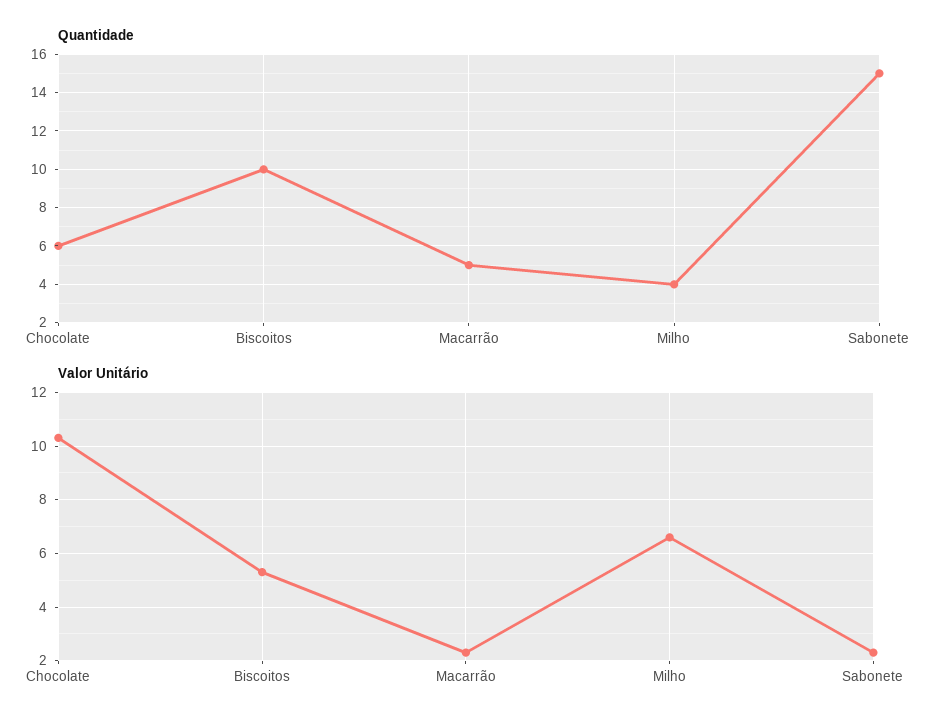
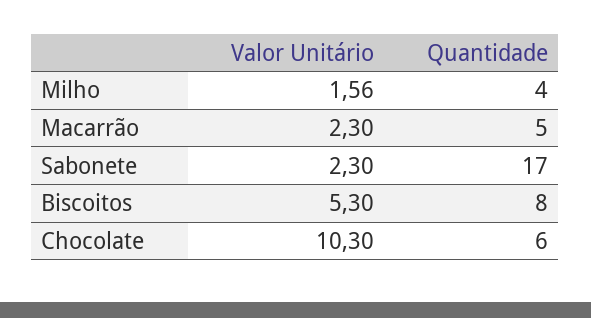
Quantidade, Biscoitos: 10 -> 8
Quantidade, Sabonete: 15 -> 17
Valor Unitário, Milho: 6.5 -> 1.56

